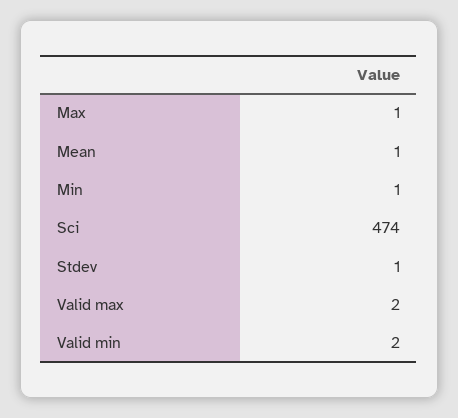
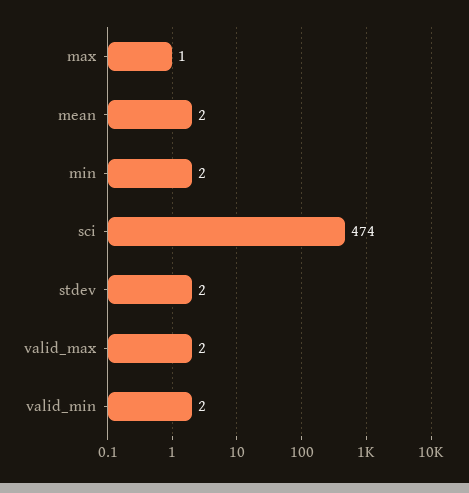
Mean: 1 -> 2
Min: 1 -> 2
Stdev: 1 -> 2

